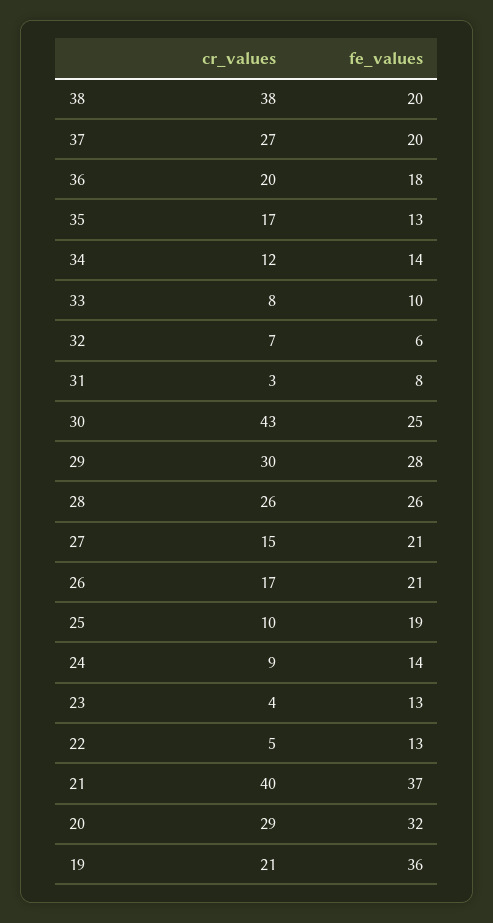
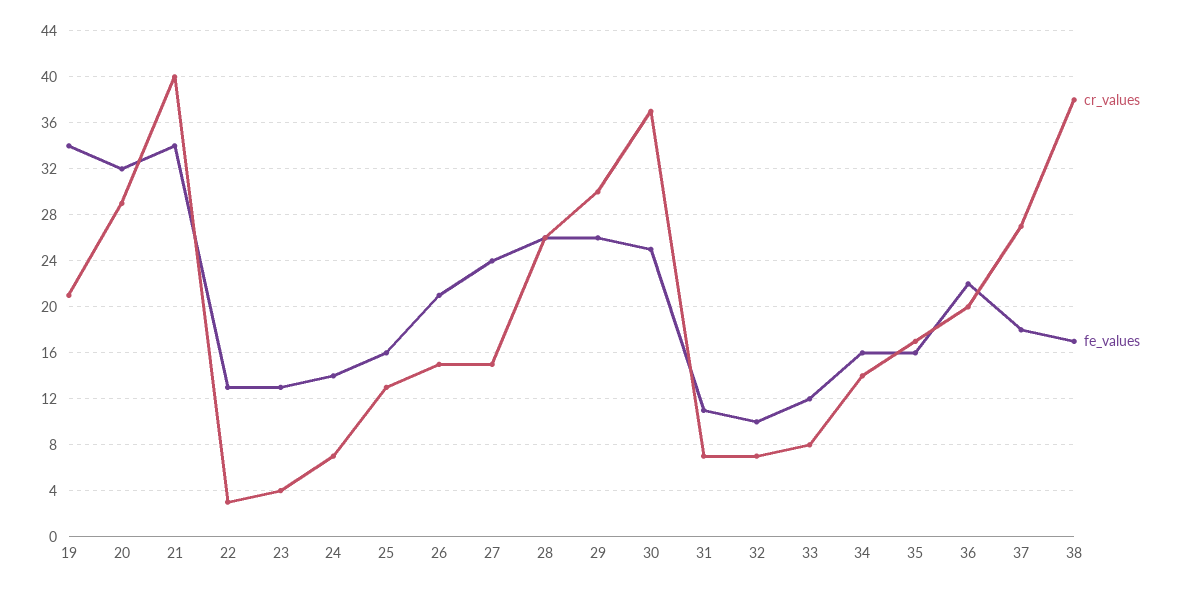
fe_values, 38: 20 -> 17
fe_values, 37: 20 -> 18
fe_values, 36: 18 -> 22
fe_values, 35: 13 -> 16
cr_values, 34: 12 -> 14
fe_values, 34: 14 -> 16
fe_values, 33: 10 -> 12
fe_values, 32: 6 -> 10
cr_values, 31: 3 -> 7
fe_values, 31: 8 -> 11
cr_values, 30: 43 -> 37
fe_values, 29: 28 -> 26
fe_values, 27: 21 -> 24
cr_values, 26: 17 -> 15
cr_values, 25: 10 -> 13
fe_values, 25: 19 -> 16
cr_values, 24: 9 -> 7
cr_values, 22: 5 -> 3
fe_values, 21: 37 -> 34
fe_values, 19: 36 -> 34

